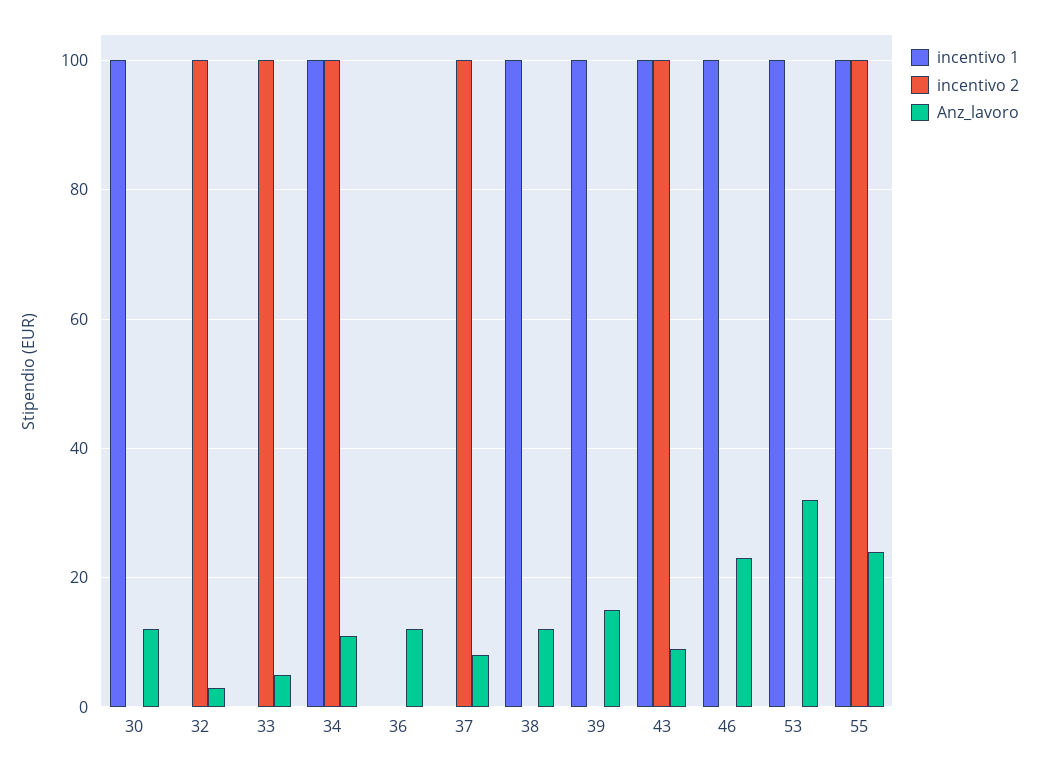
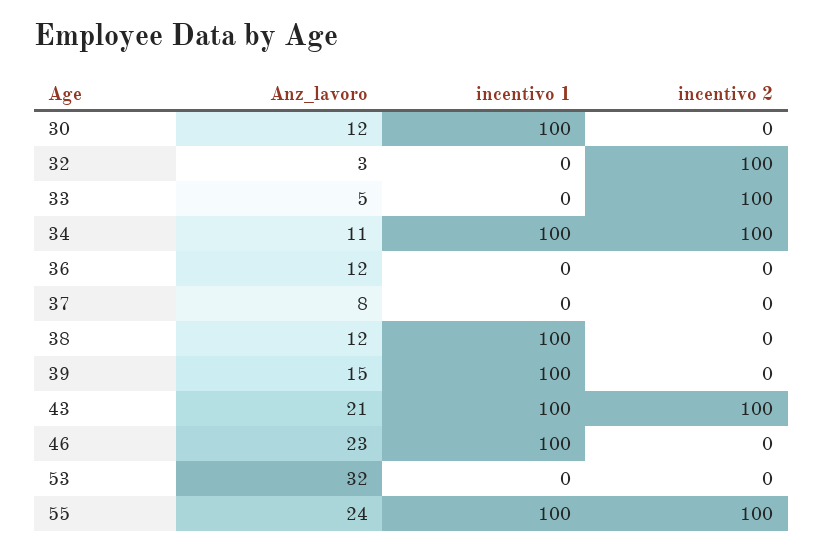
incentivo 2, 37: 100 -> 0
Anz_lavoro, 43: 10 -> 21
incentivo 1, 53: 100 -> 0

